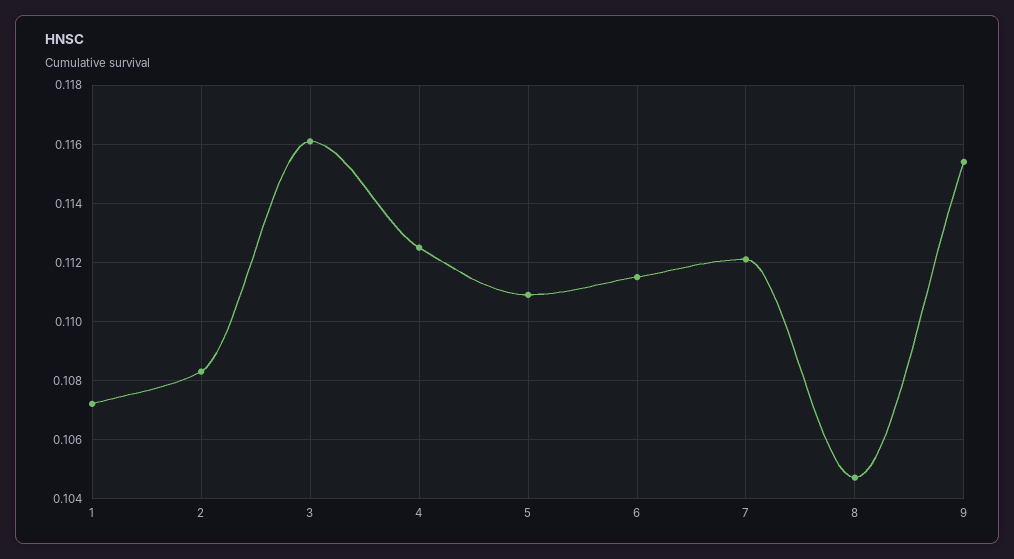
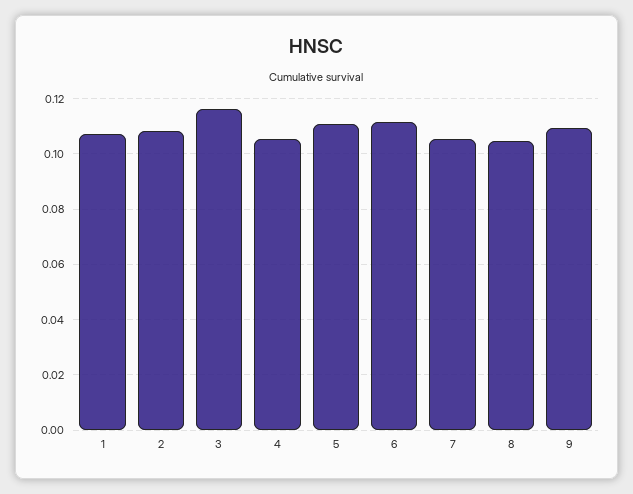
4: 0.1125 -> 0.105
7: 0.112 -> 0.105
9: 0.1155 -> 0.11

